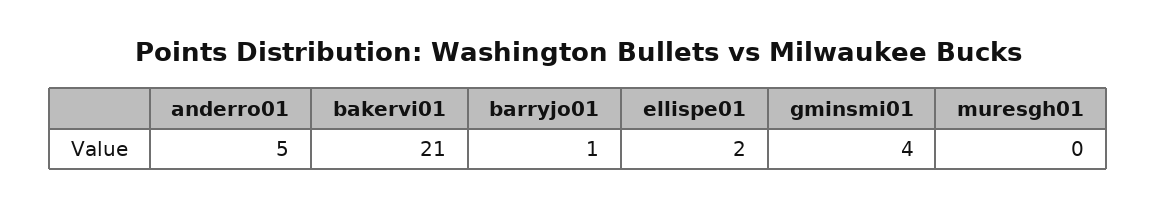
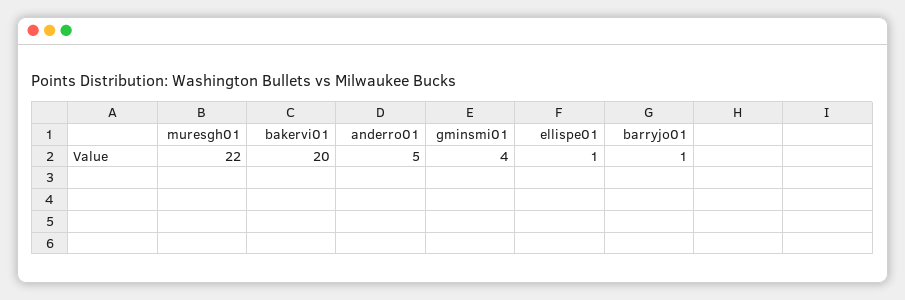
bakervi01: 21 -> 20
ellispe01: 2 -> 1
muresgh01: 0 -> 22

